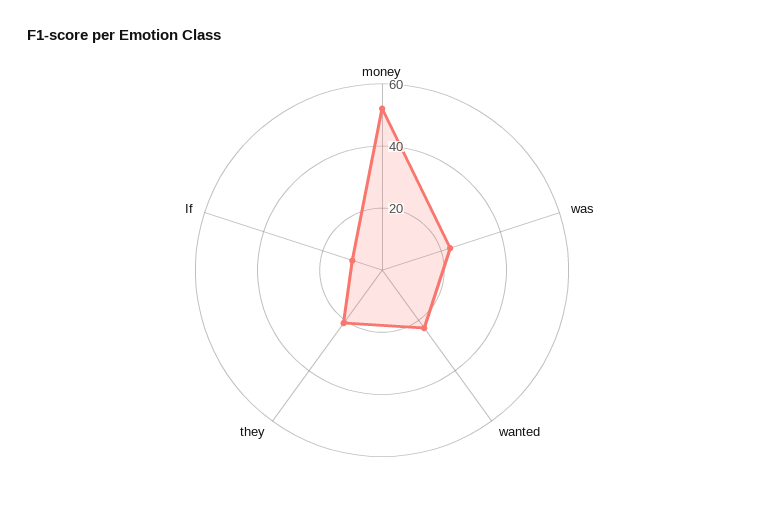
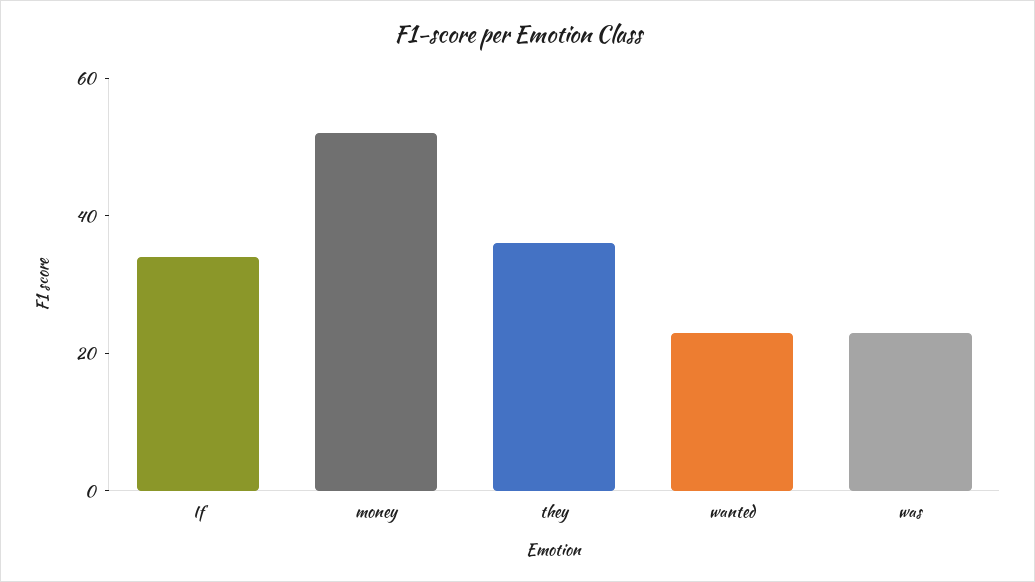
they: 20 -> 35
If: 10 -> 35

